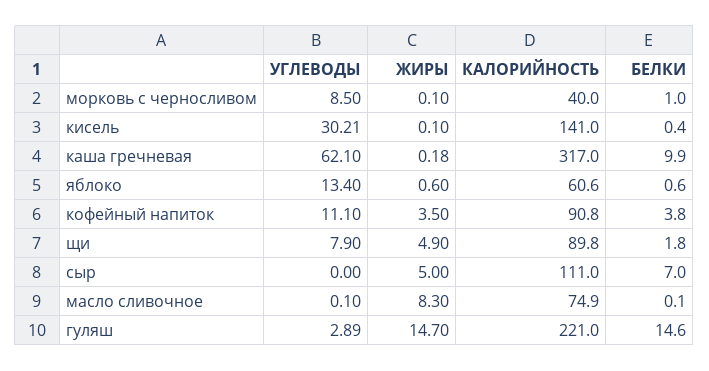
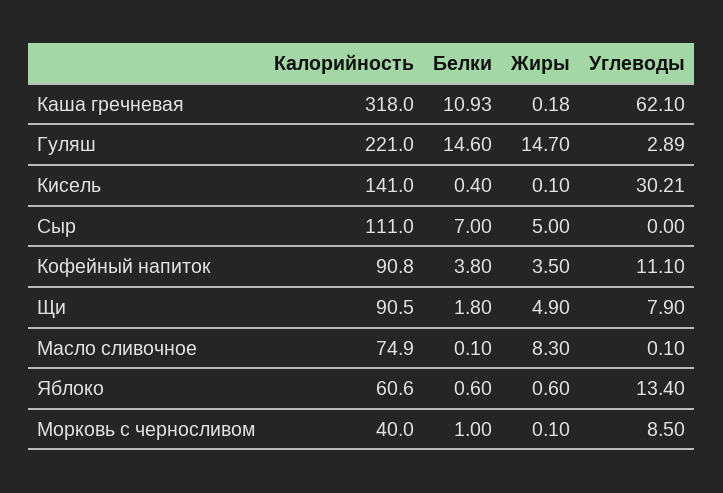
КАЛОРИЙНОСТЬ, каша гречневая: 317 -> 318
БЕЛКИ, каша гречневая: 9.9 -> 10.93
КАЛОРИЙНОСТЬ, щи: 89.8 -> 90.5

